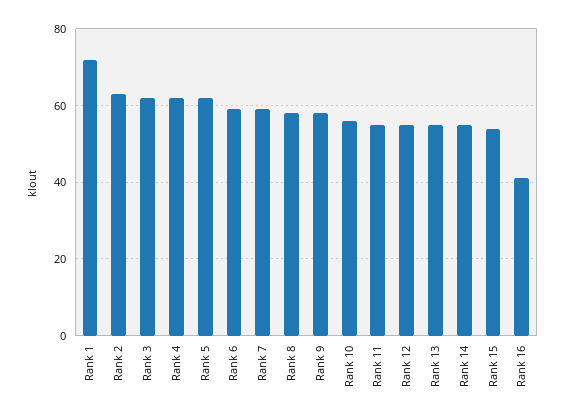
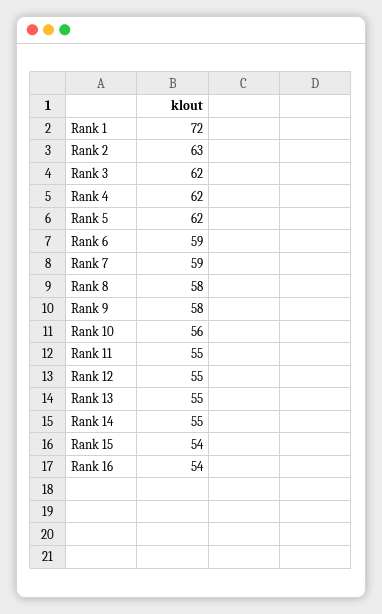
Rank 16: 40 -> 54

